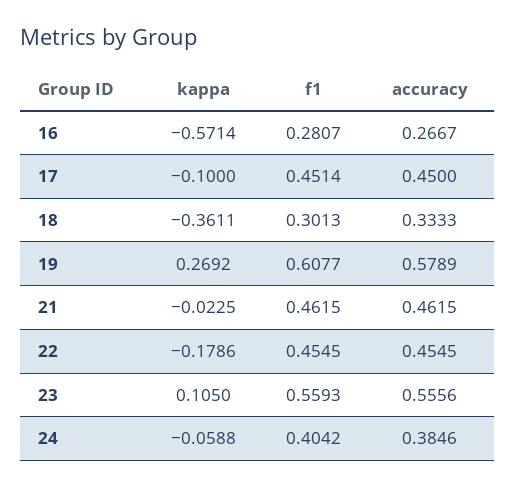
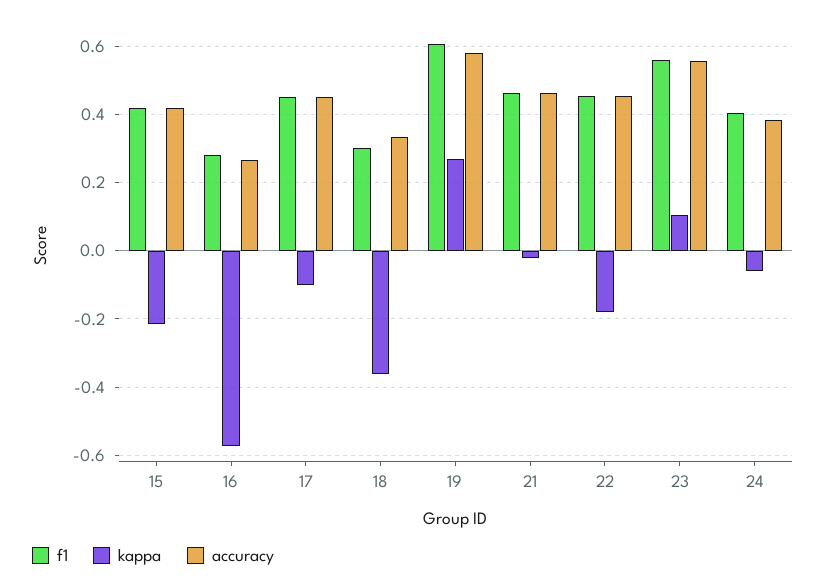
f1, 15: none -> 0.42
kappa, 15: none -> -0.22
accuracy, 15: none -> 0.42

